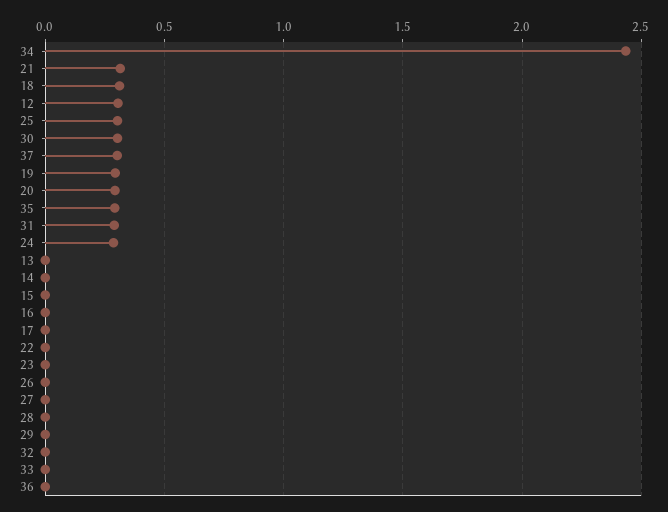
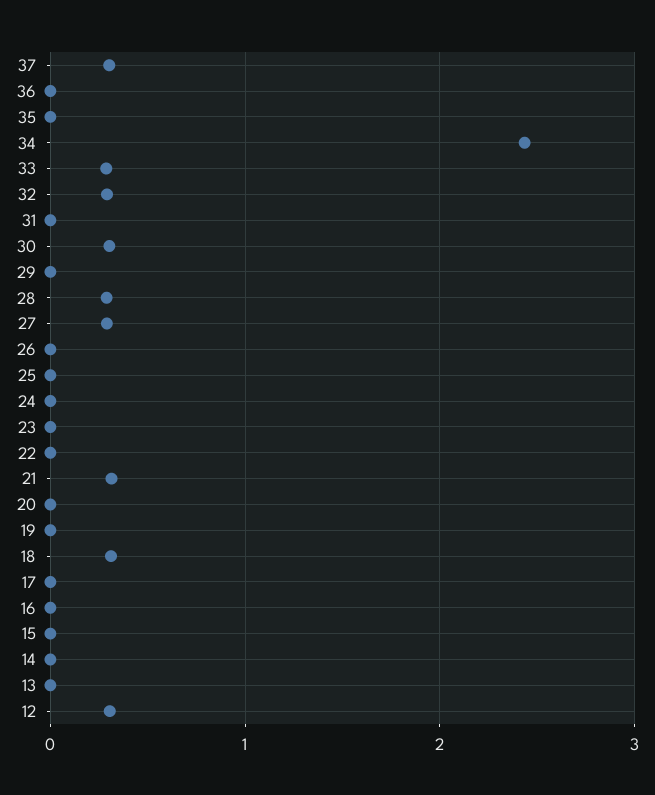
25: 0.3 -> 0
19: 0.3 -> 0
20: 0.3 -> 0
35: 0.3 -> 0
31: 0.3 -> 0
24: 0.3 -> 0
27: 0 -> 0.3
28: 0 -> 0.3
32: 0 -> 0.3
33: 0 -> 0.3

